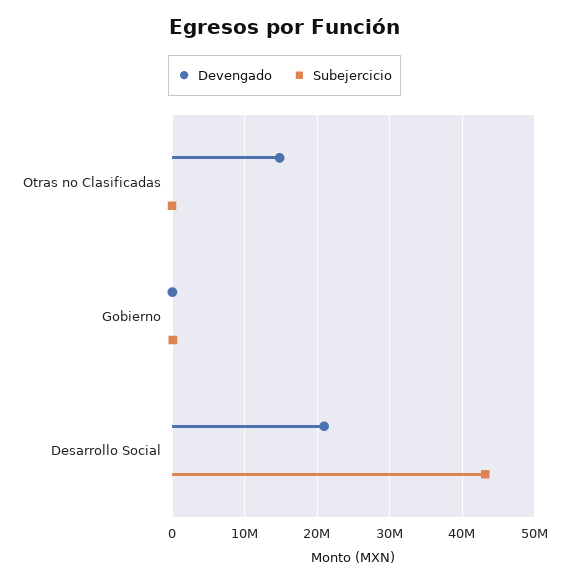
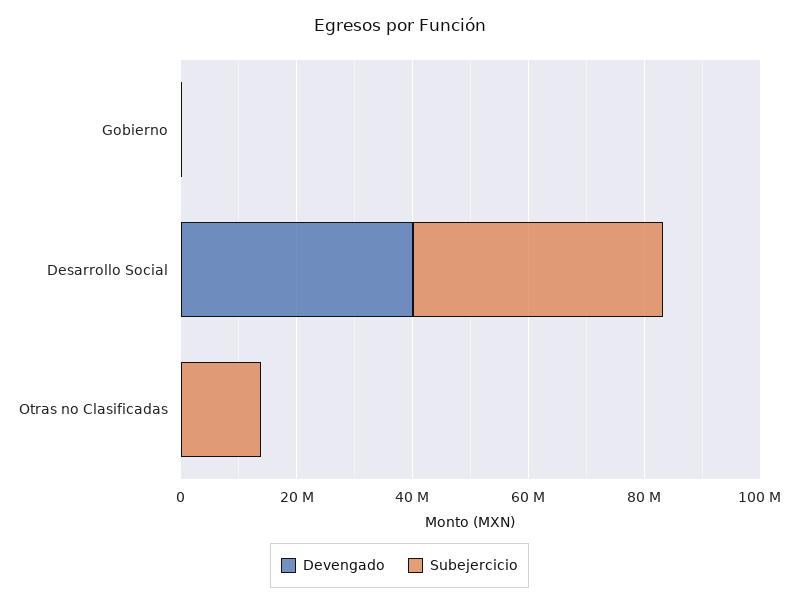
Devengado, Otras no Clasificadas: 15000000 -> 0
Subejercicio, Otras no Clasificadas: 0 -> 15000000
Devengado, Desarrollo Social: 21000000 -> 40000000

